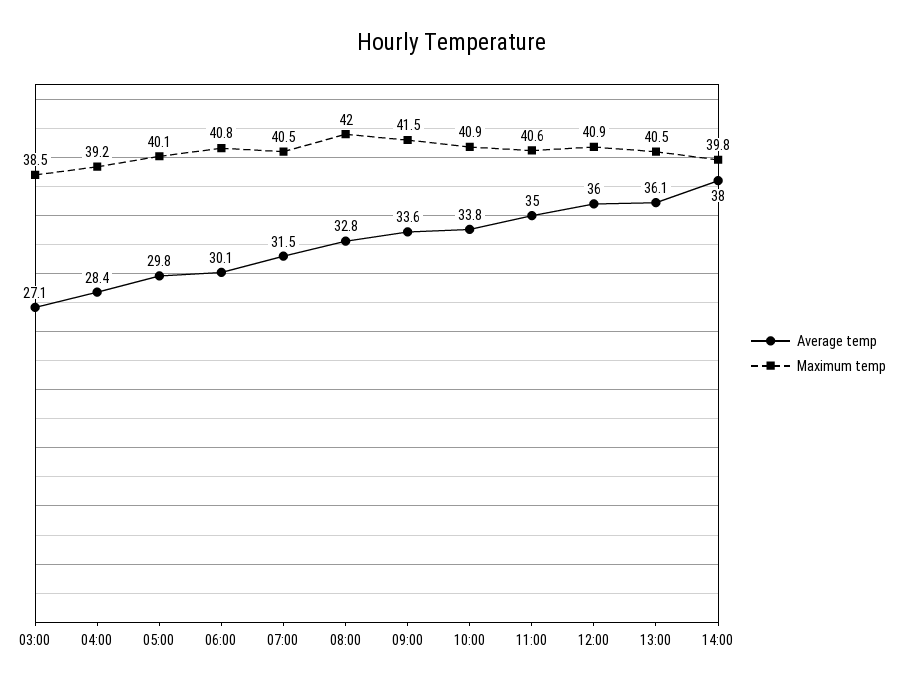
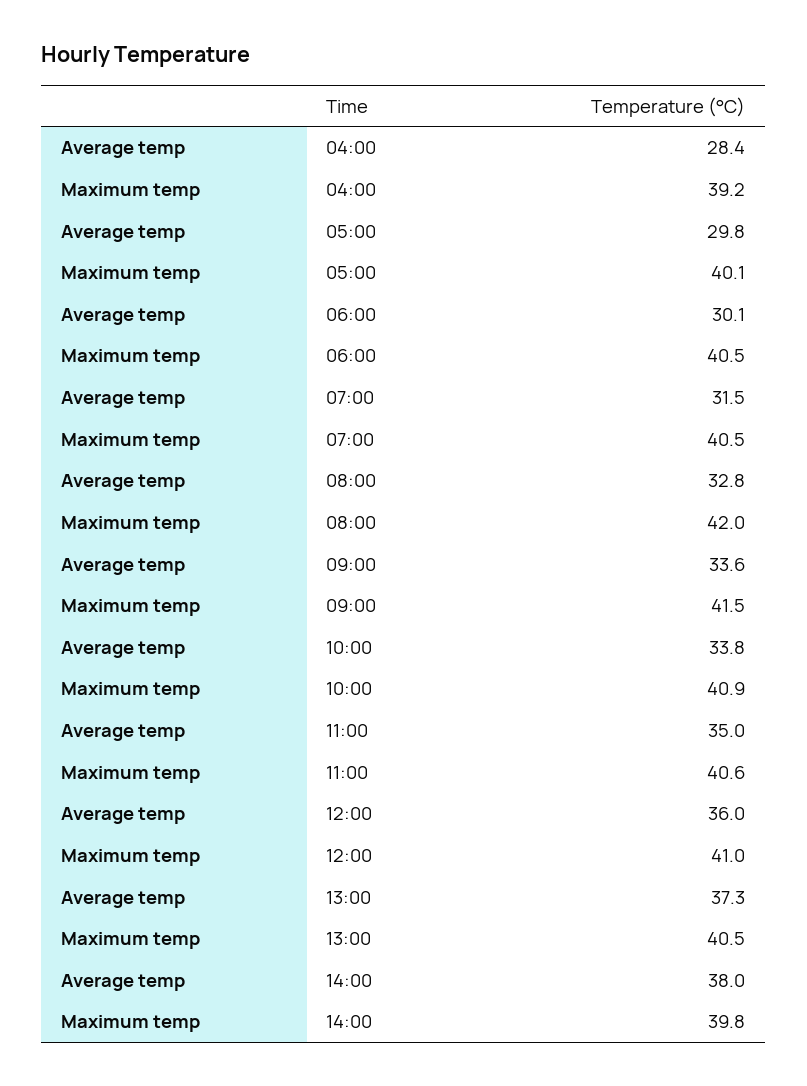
Average temp, 03:00: 27.1 -> none
Maximum temp, 03:00: 38.5 -> none
Maximum temp, 06:00: 40.8 -> 40.5
Maximum temp, 12:00: 40.9 -> 41
Average temp, 13:00: 36.1 -> 37.3

